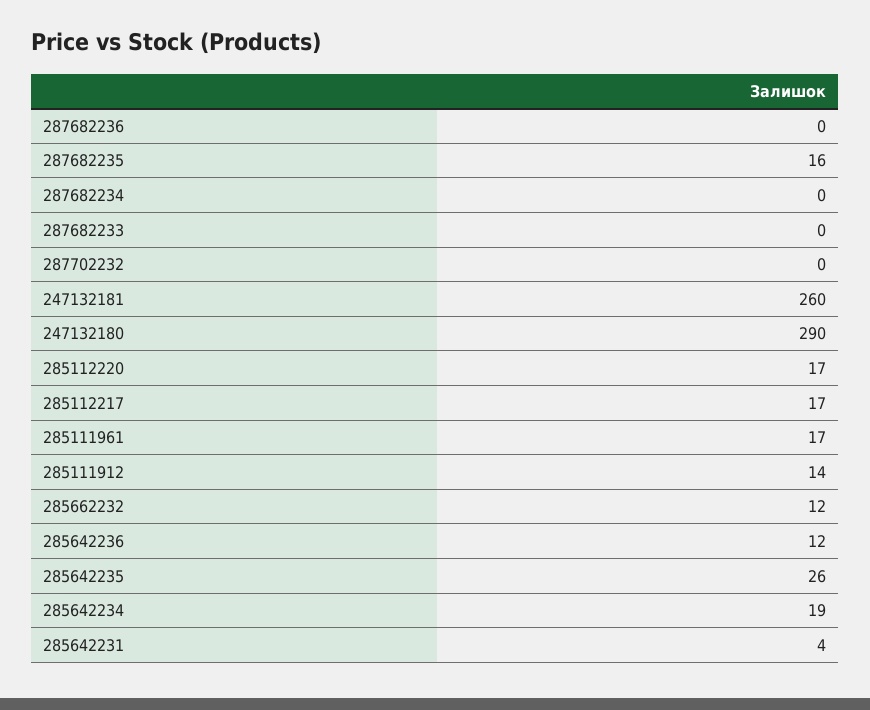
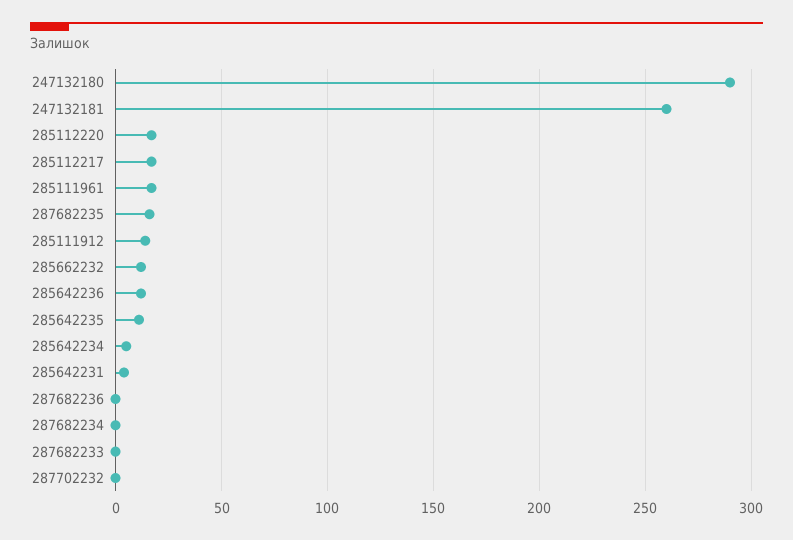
285642235: 26 -> 10
285642234: 19 -> 5

